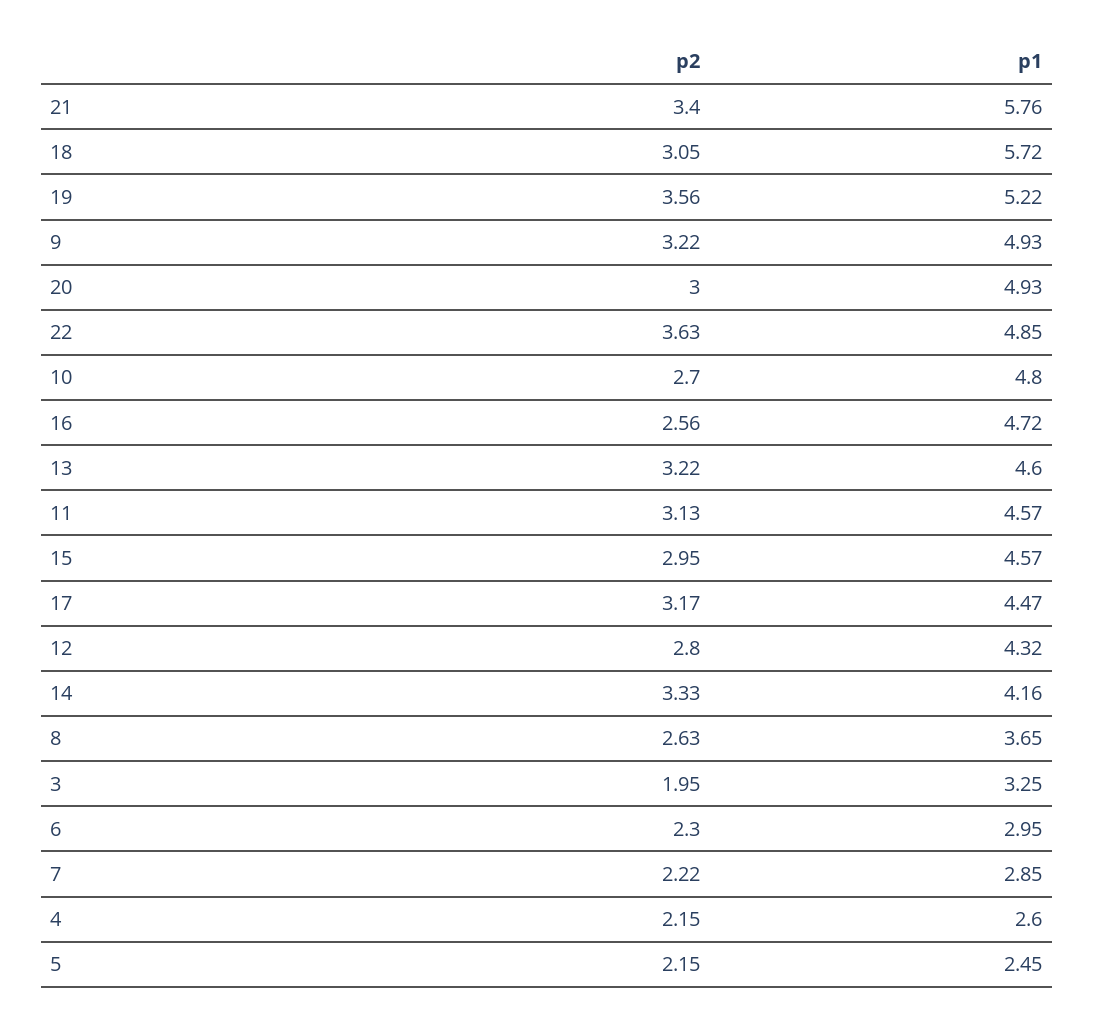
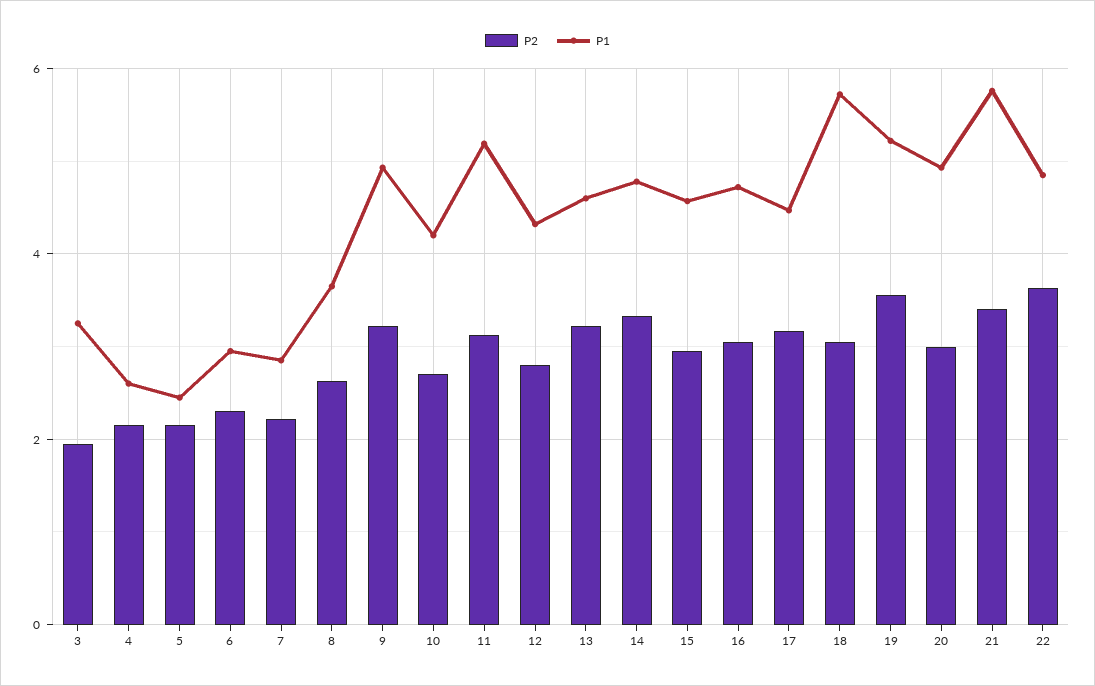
p1, 10: 4.8 -> 4.2
p2, 16: 2.56 -> 3
p1, 11: 4.57 -> 5.2
p1, 14: 4.16 -> 4.8

